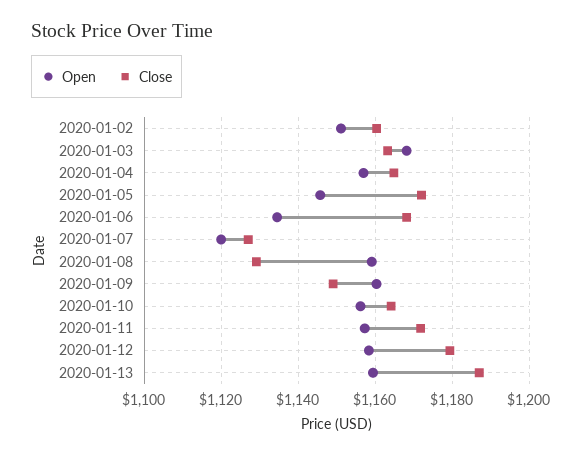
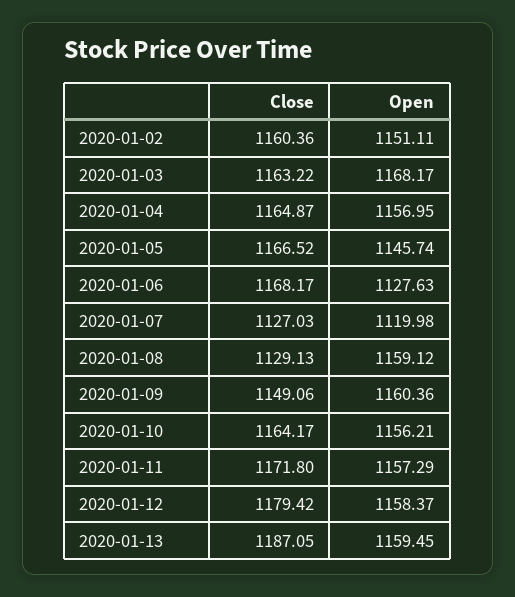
Close, 2020-01-05: 1172 -> 1166.52
Open, 2020-01-06: 1134 -> 1127.63

